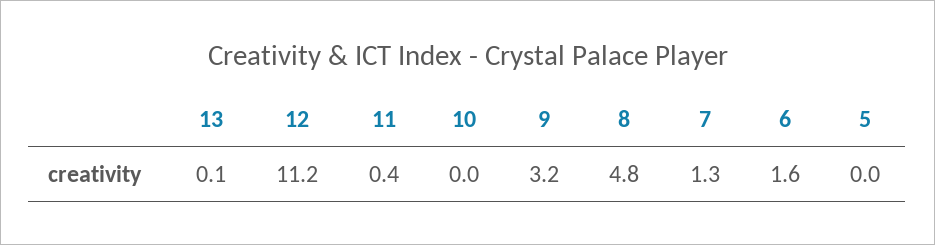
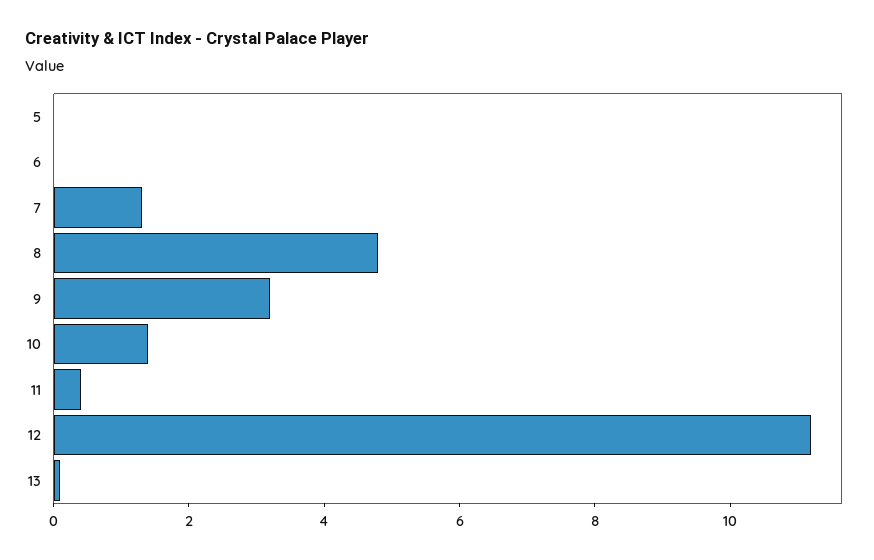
10: 0 -> 1.5
6: 1.6 -> 0

